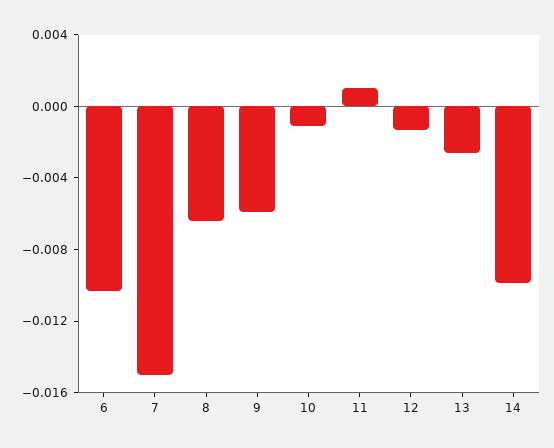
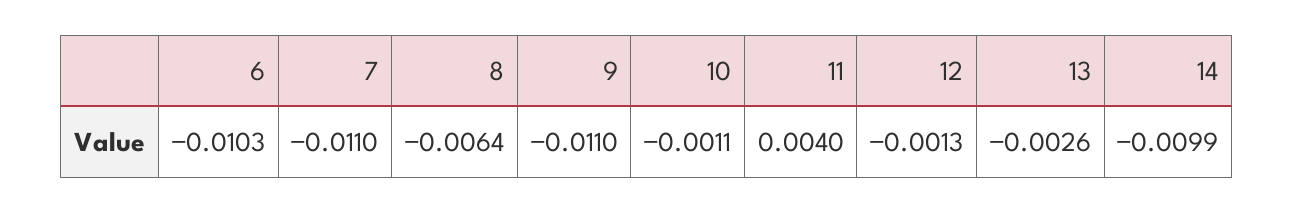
7: -0.015 -> -0.011
9: -0.006 -> -0.011
11: 0.001 -> 0.004

